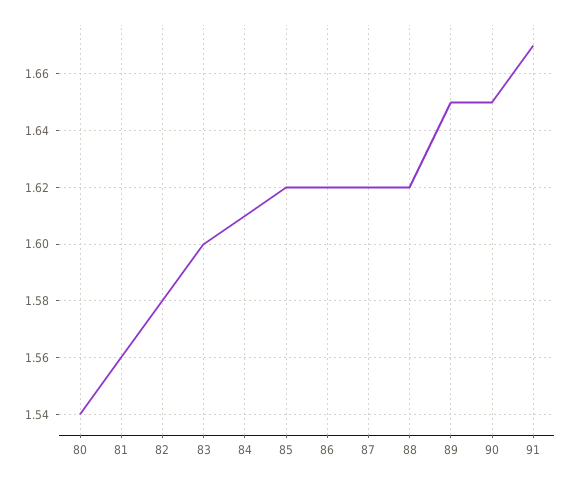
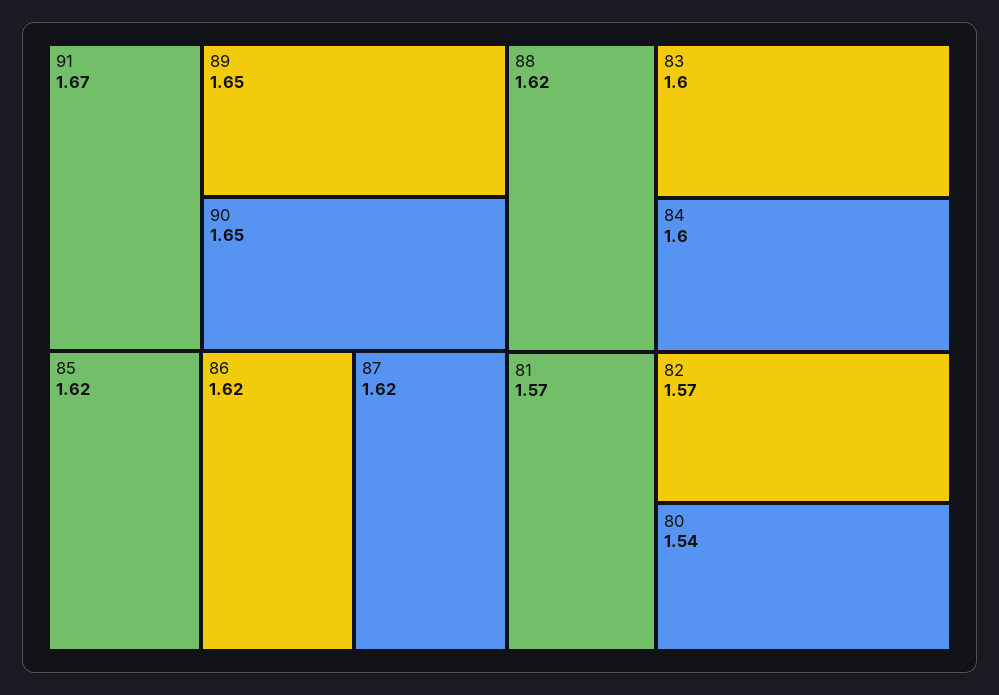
81: 1.56 -> 1.57
82: 1.58 -> 1.57
84: 1.61 -> 1.6

